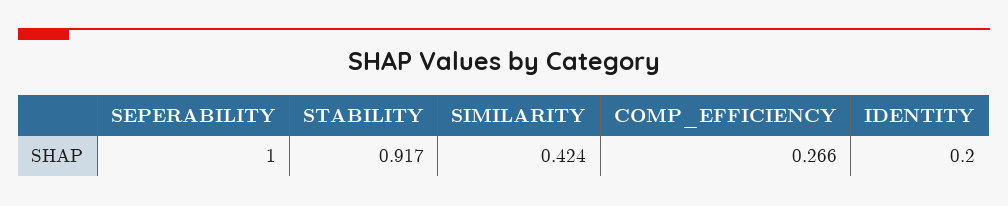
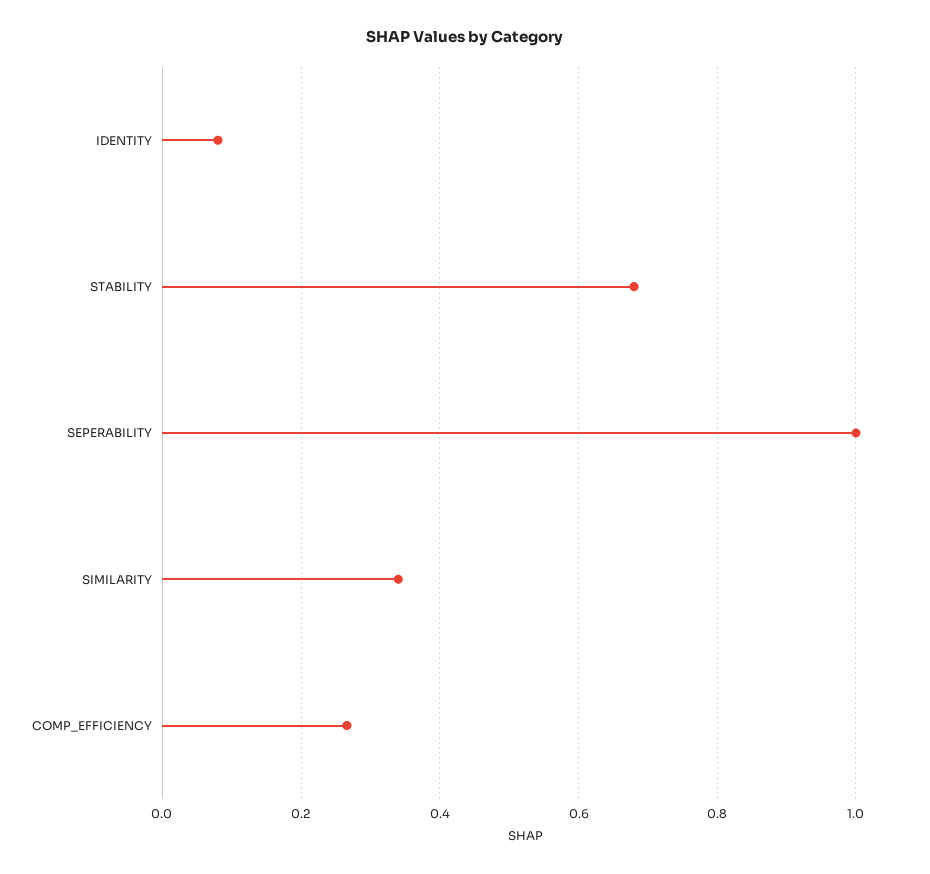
STABILITY: 0.917 -> 0.68
SIMILARITY: 0.424 -> 0.34
IDENTITY: 0.2 -> 0.08

